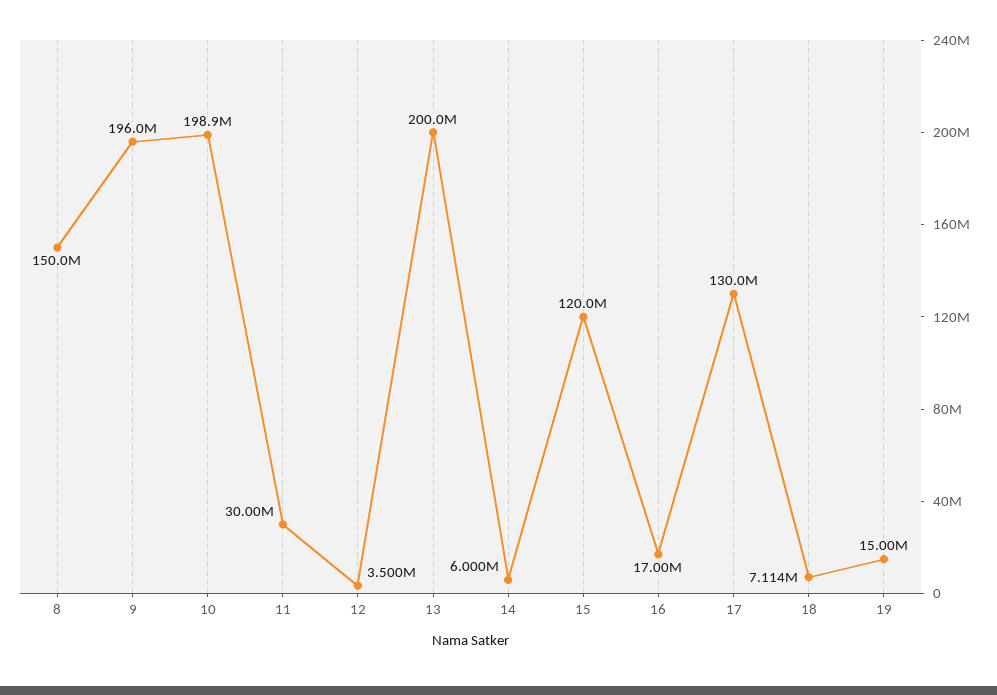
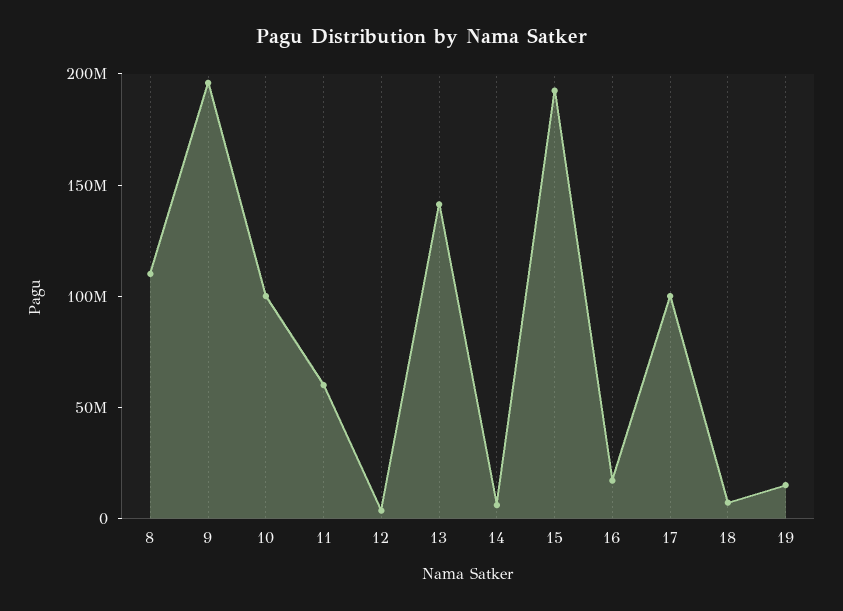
8: 150000000 -> 110000000
10: 198900000 -> 100000000
11: 30000000 -> 60000000
13: 200000000 -> 140000000
15: 120000000 -> 190000000
17: 130000000 -> 100000000

